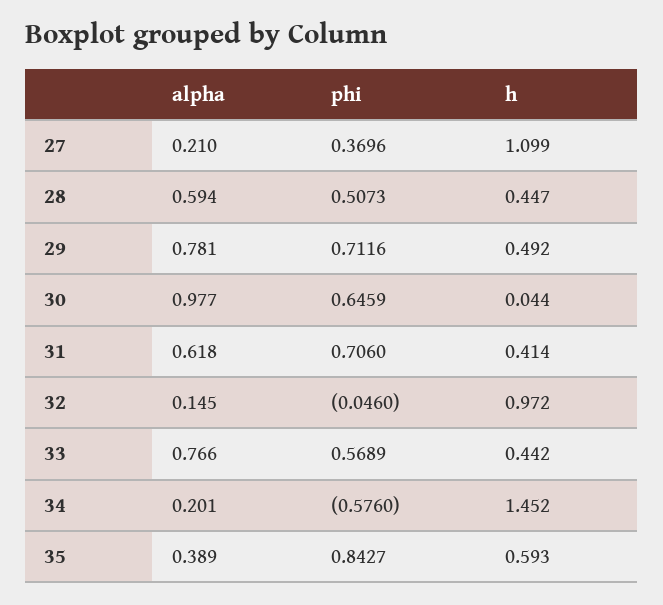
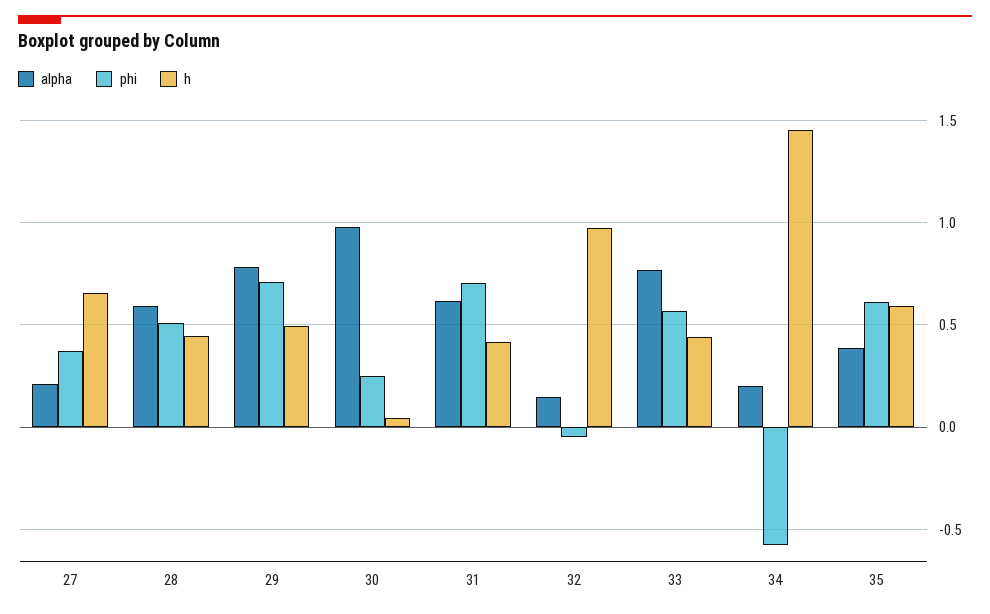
h, 27: 1.099 -> 0.65
phi, 30: 0.6459 -> 0.25
phi, 35: 0.8427 -> 0.6

